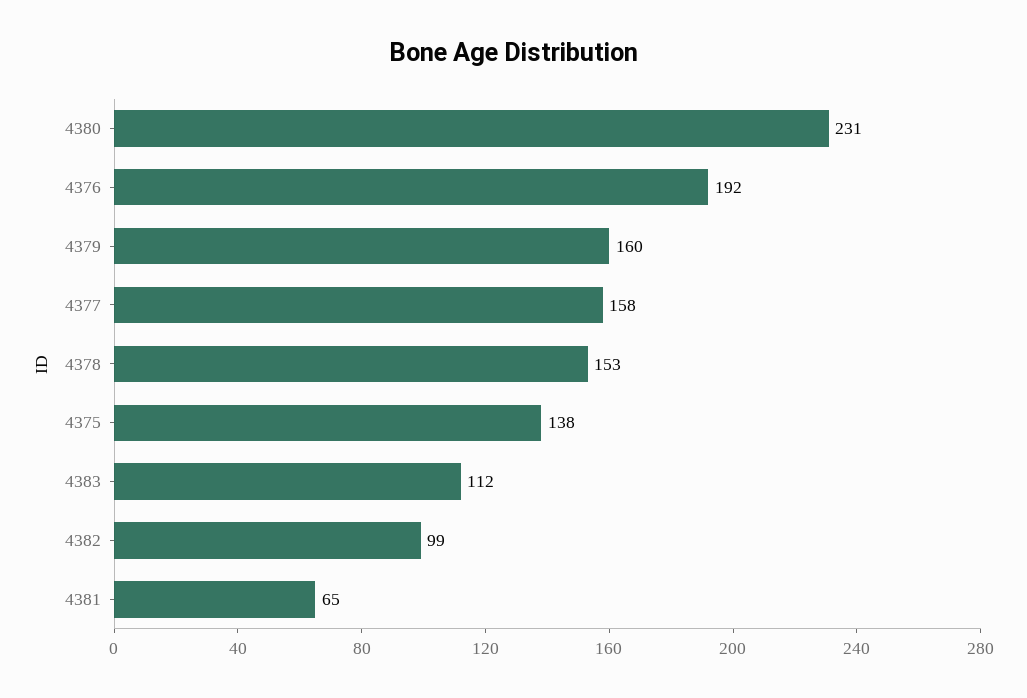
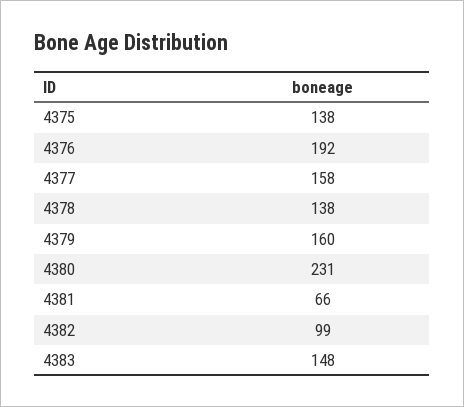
4378: 153 -> 138
4383: 112 -> 148
4381: 65 -> 66

